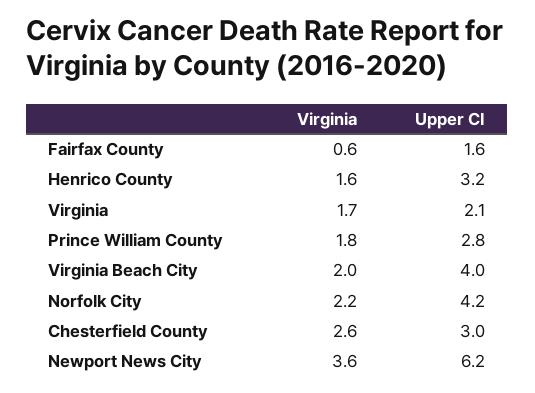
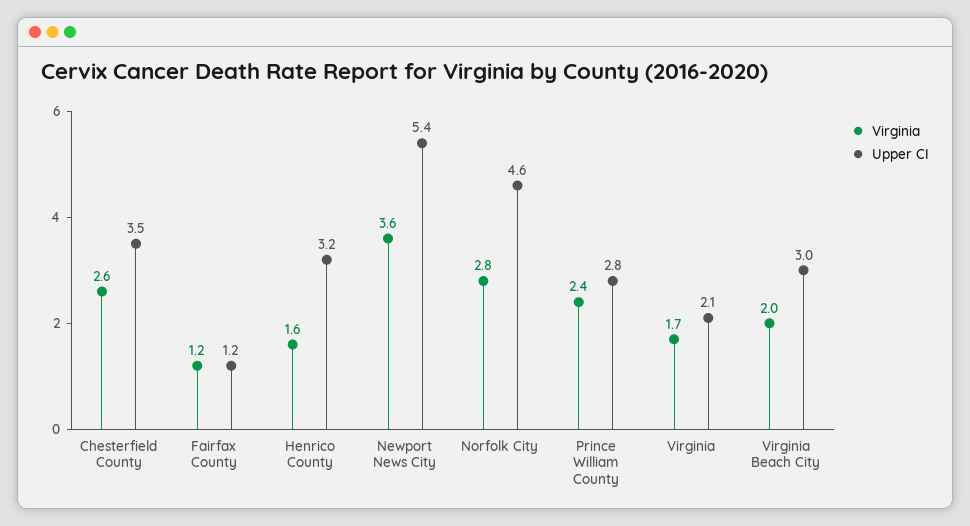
Virginia, Fairfax County: 0.6 -> 1.2
Upper CI, Fairfax County: 1.6 -> 1.2
Virginia, Prince William County: 1.8 -> 2.4
Upper CI, Virginia Beach City: 4 -> 3
Virginia, Norfolk City: 2.2 -> 2.8
Upper CI, Norfolk City: 4.2 -> 4.6
Upper CI, Chesterfield County: 3 -> 3.5
Upper CI, Newport News City: 6.2 -> 5.4

